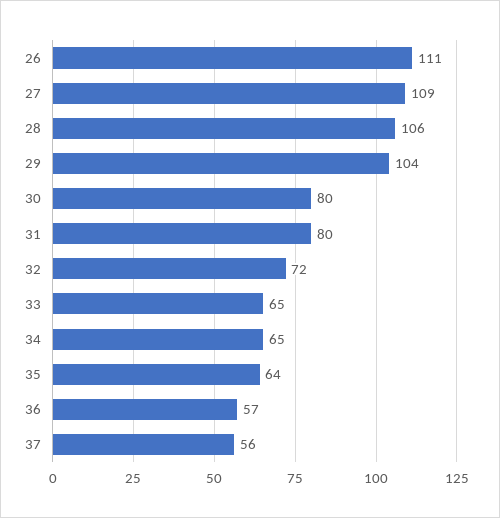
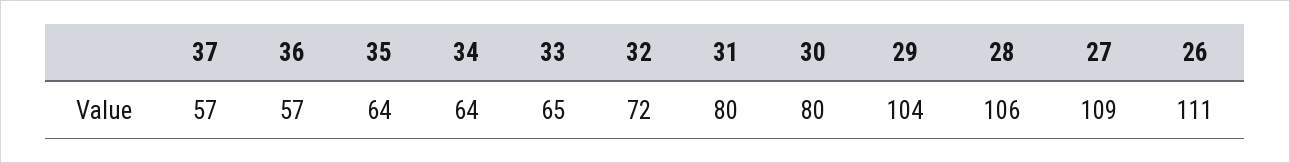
34: 65 -> 64
37: 56 -> 57

